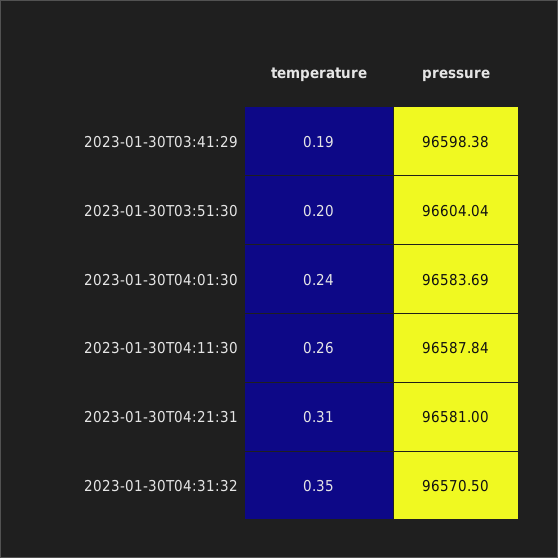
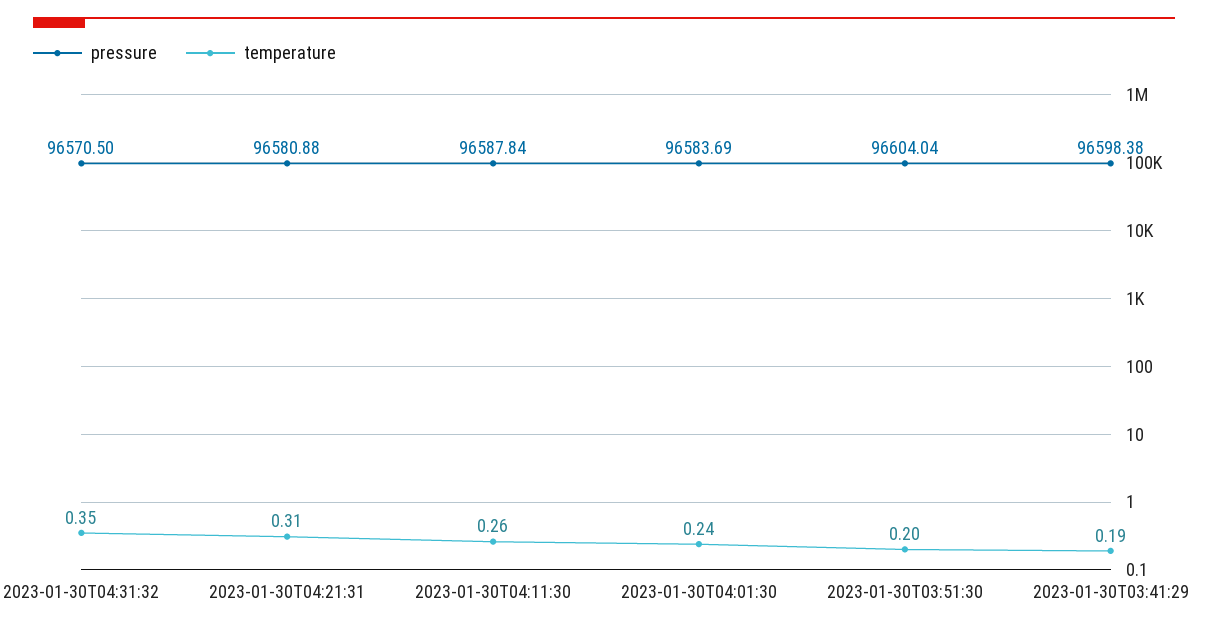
pressure, 2023-01-30T04:21:31: 96581 -> 96580.88

